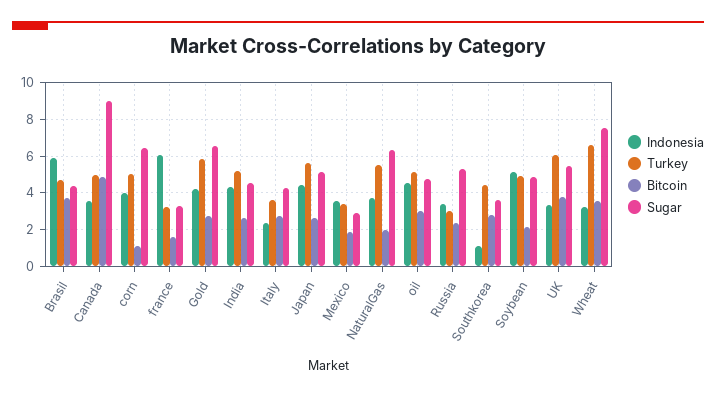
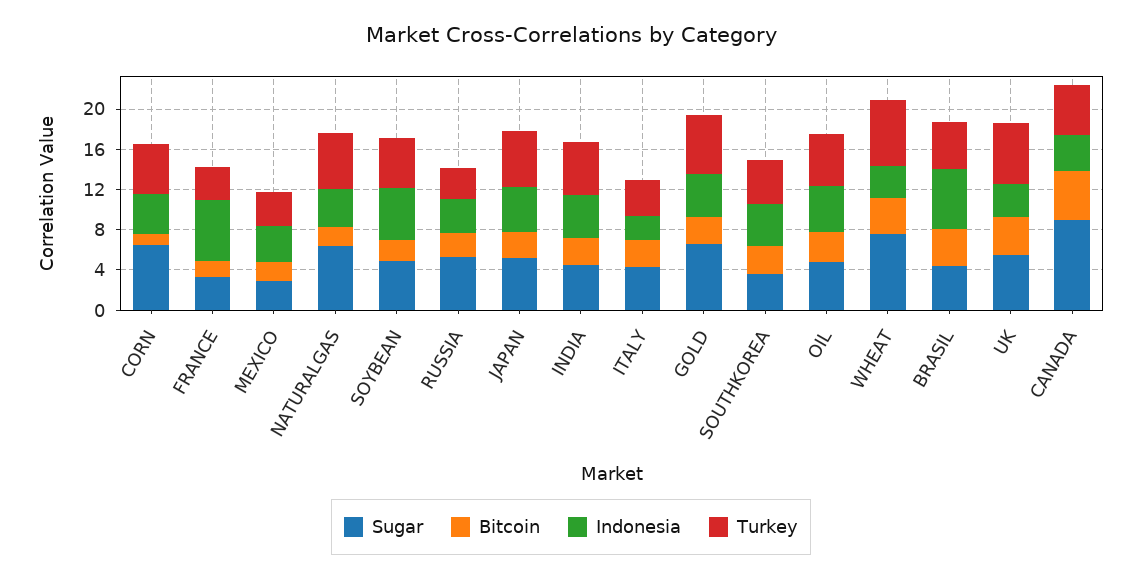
Indonesia, Southkorea: 1 -> 4

